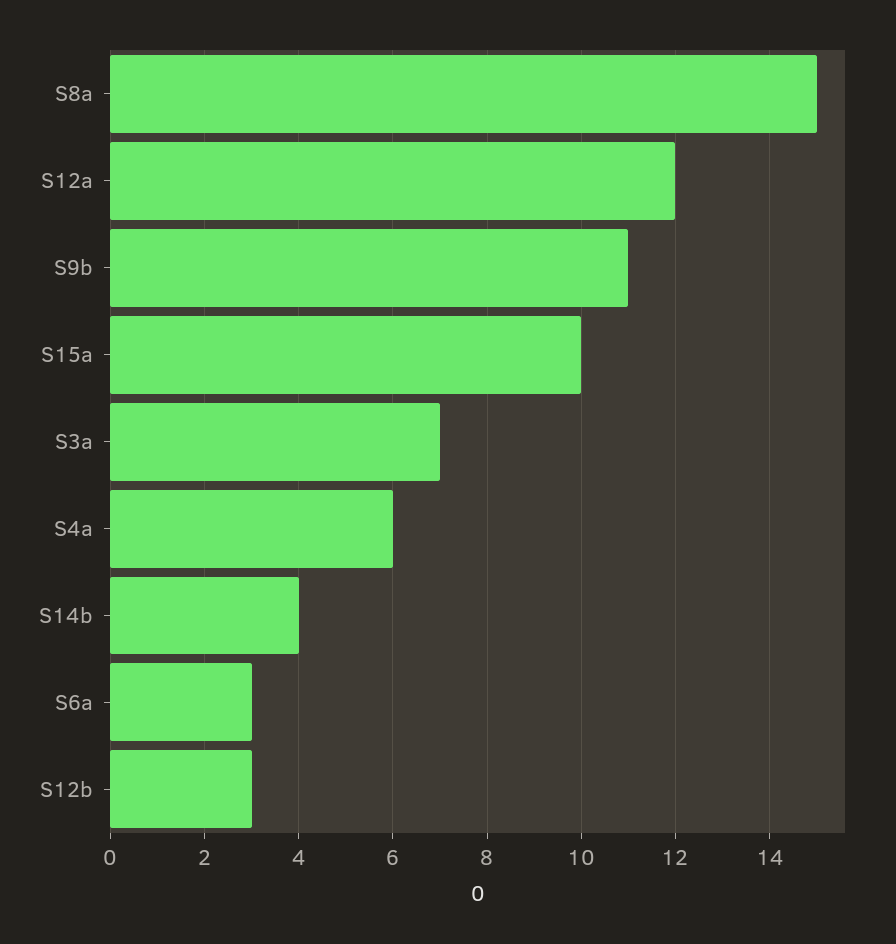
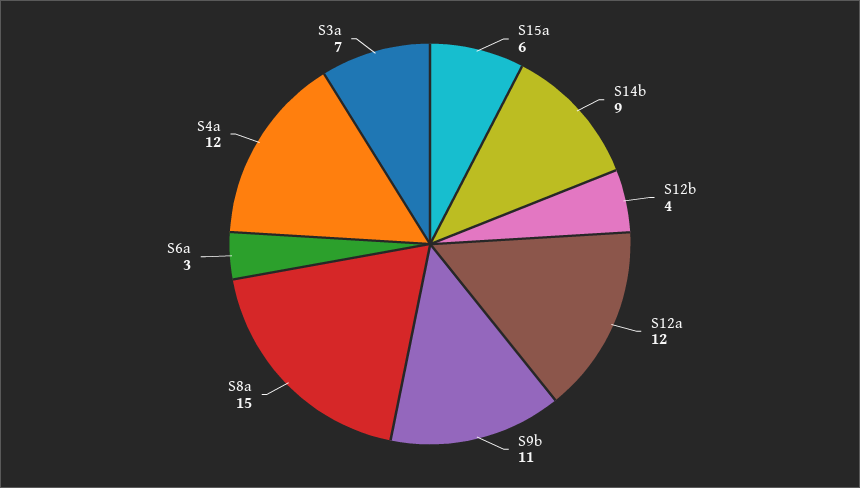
S15a: 10 -> 6
S4a: 6 -> 12
S14b: 4 -> 9
S12b: 3 -> 4

